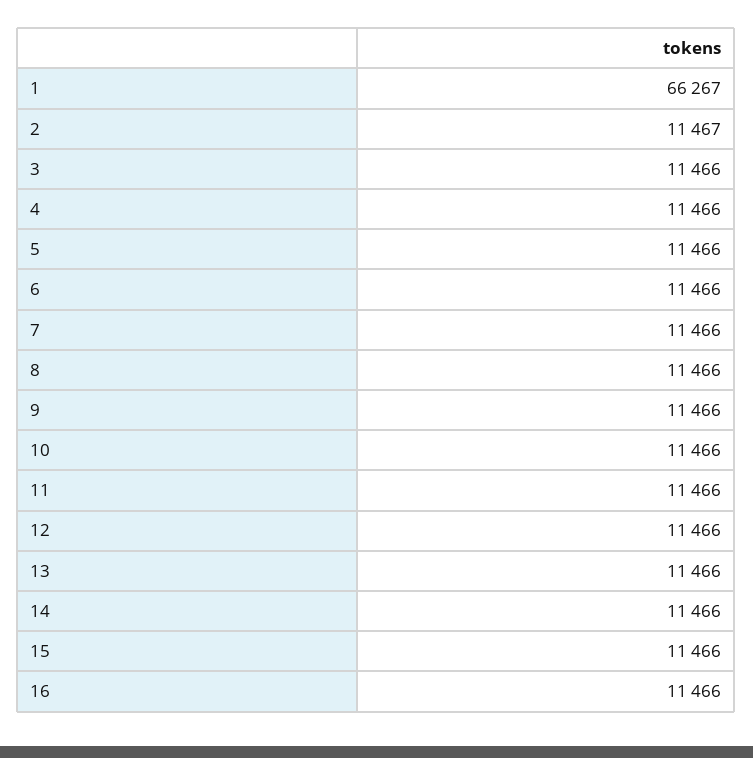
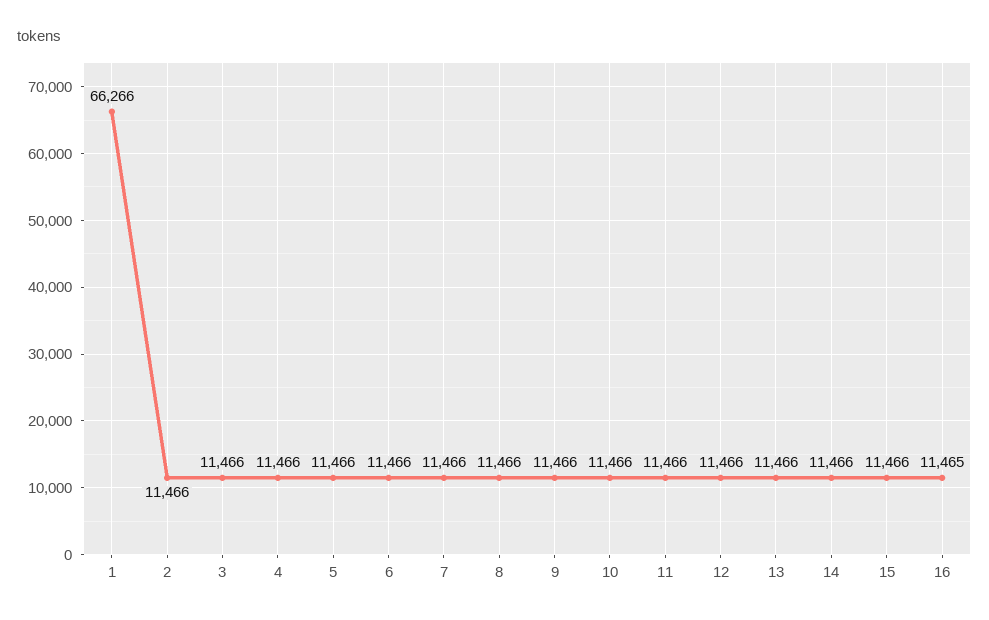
1: 66267 -> 66266
2: 11467 -> 11466
16: 11466 -> 11465

